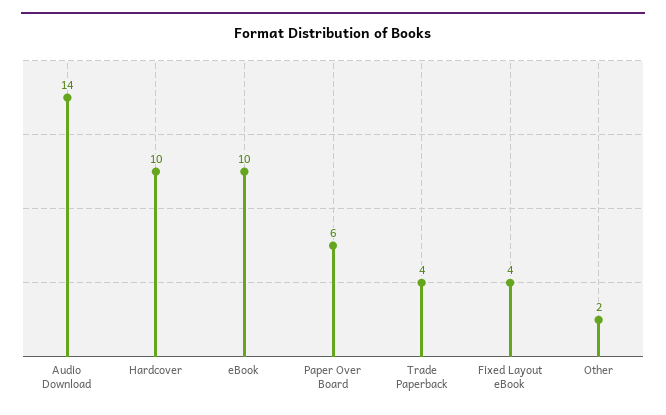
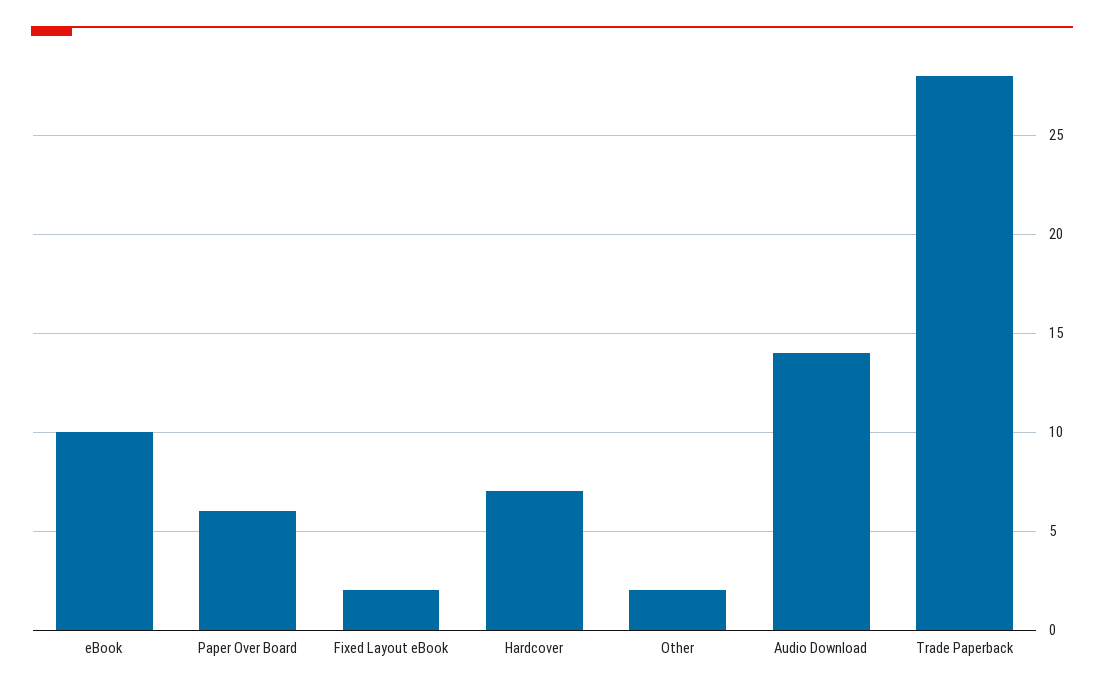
Hardcover: 10 -> 7
Trade Paperback: 4 -> 28
Fixed Layout eBook: 4 -> 2

